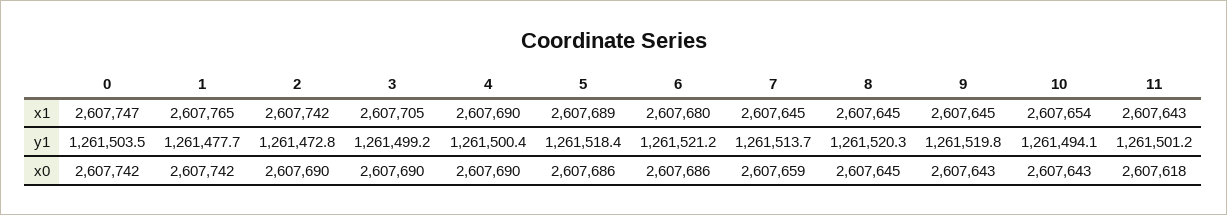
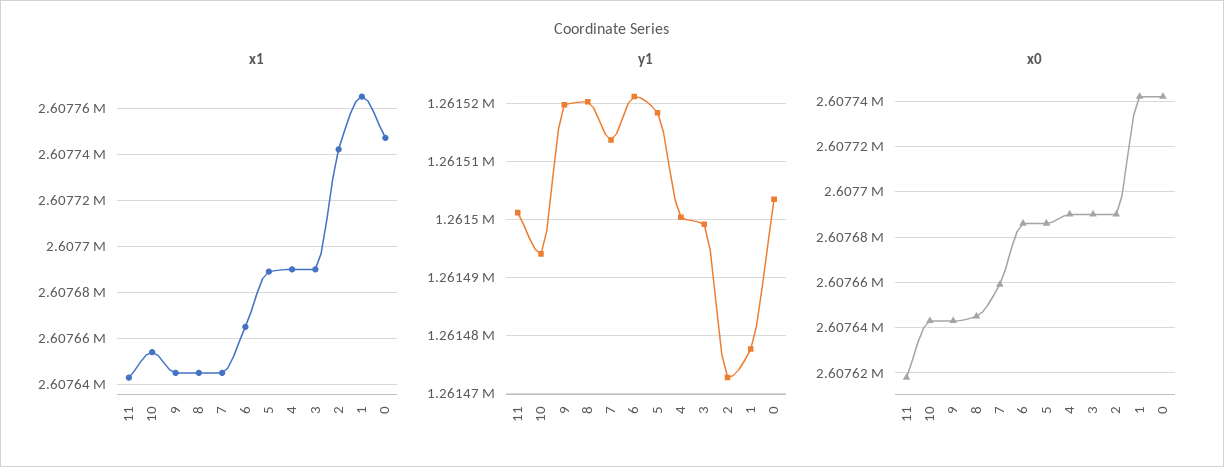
x1, 3: 2607705 -> 2607690
x1, 6: 2607680 -> 2607665

